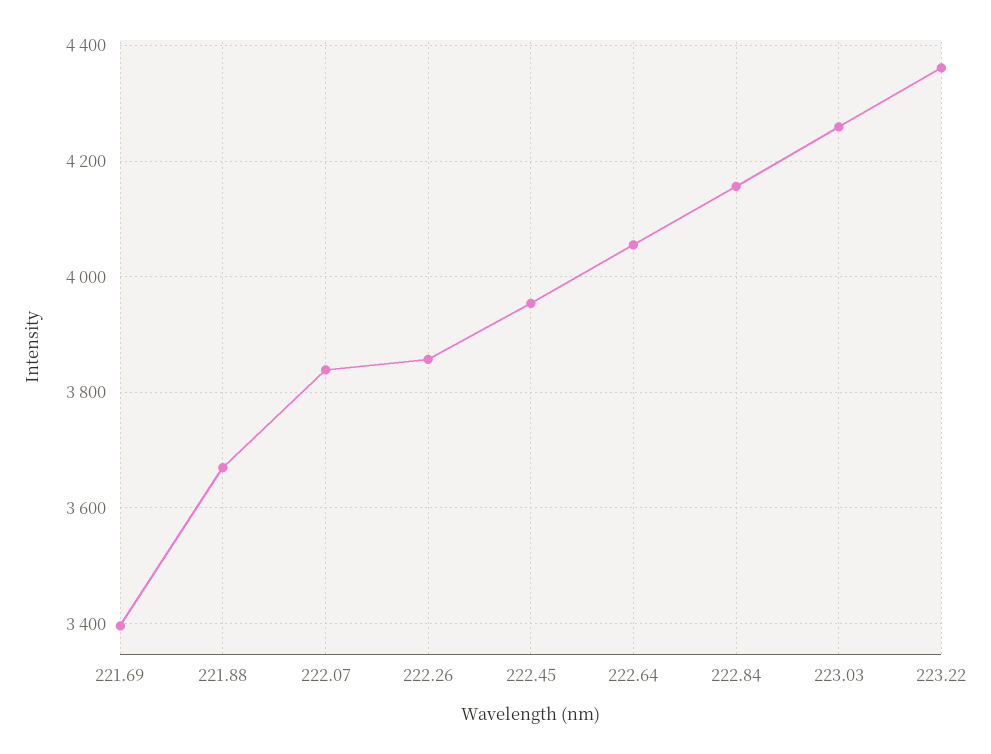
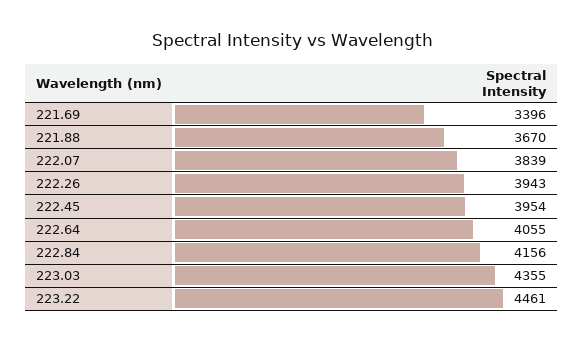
222.26: 3860 -> 3943
223.03: 4260 -> 4355
223.22: 4360 -> 4461

